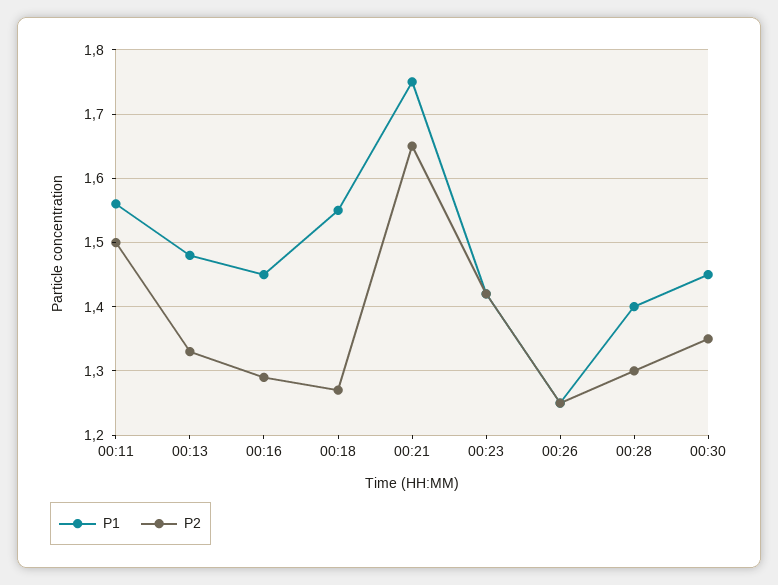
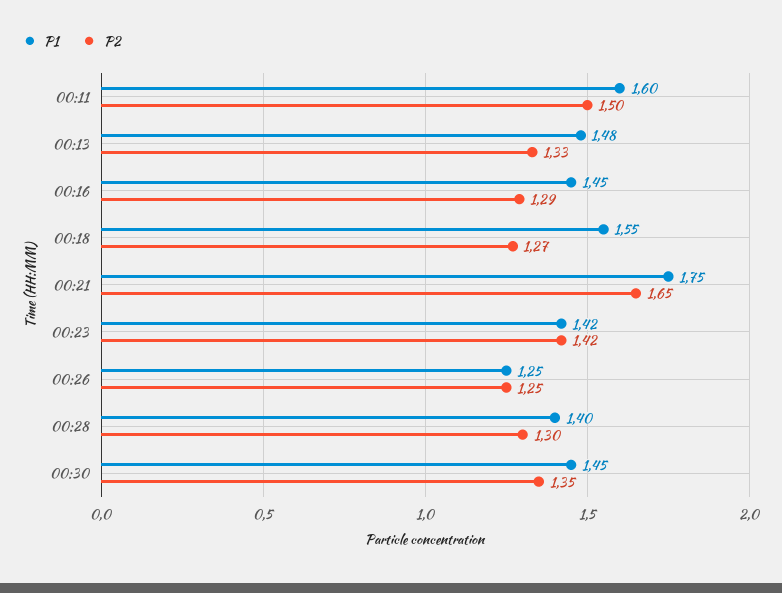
P1, 00:11: 1.56 -> 1.6

